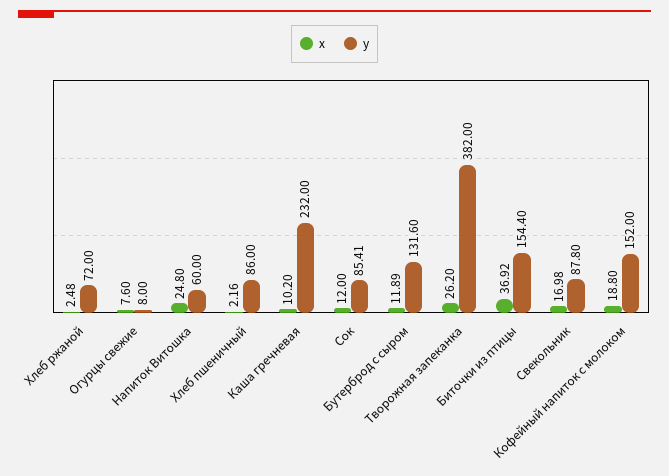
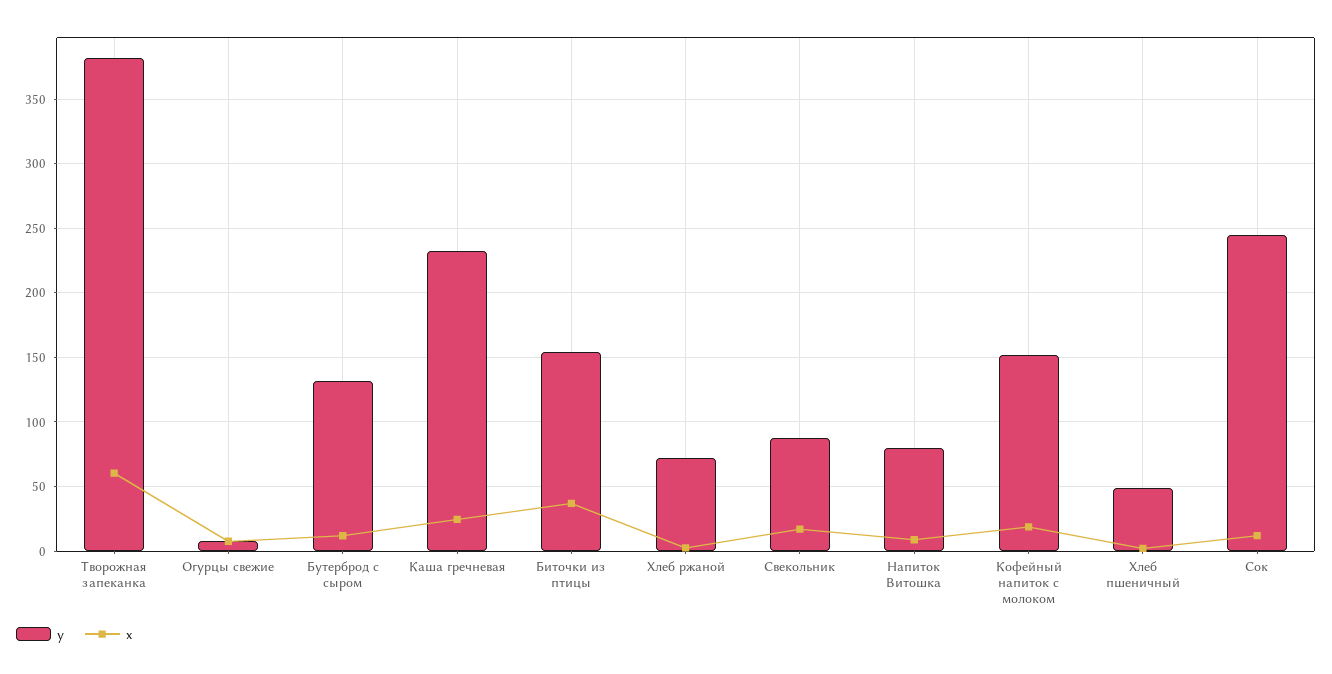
x, Напиток Витошка: 24.8 -> 10
y, Напиток Витошка: 60 -> 80
y, Хлеб пшеничный: 86 -> 50
x, Каша гречневая: 10.2 -> 25
y, Сок: 85.41 -> 245
x, Творожная запеканка: 26.2 -> 60

